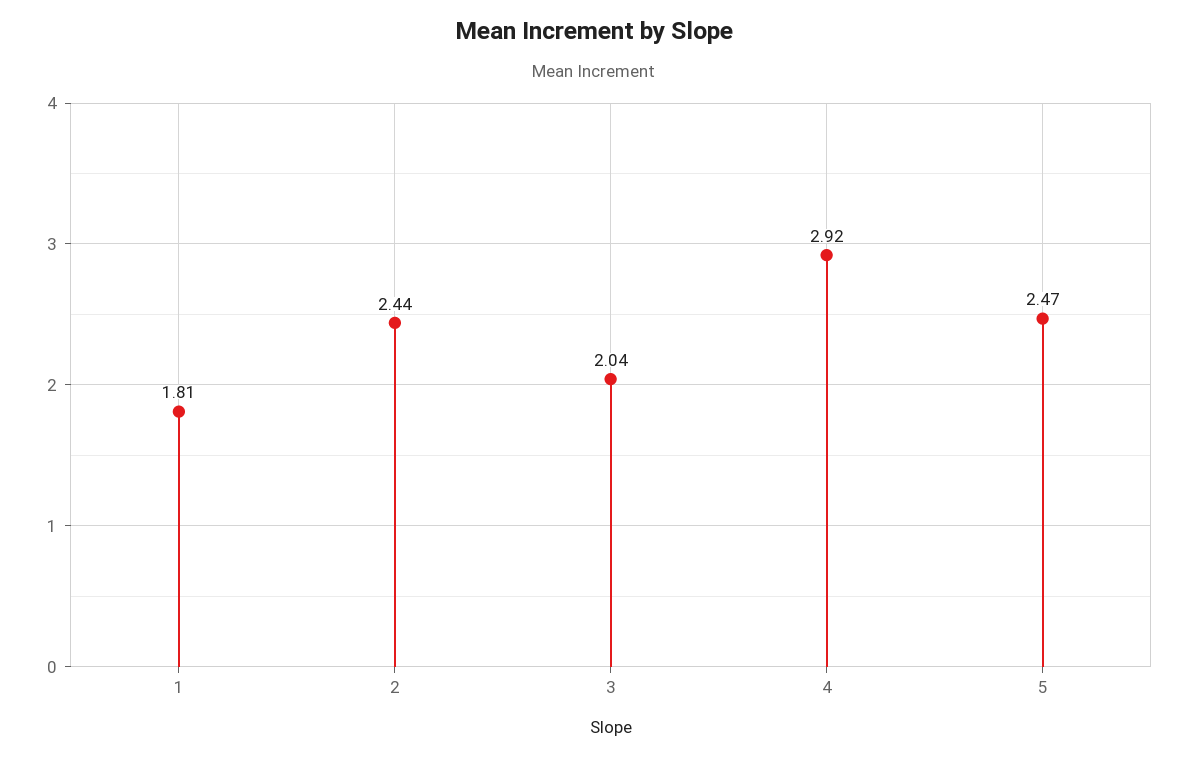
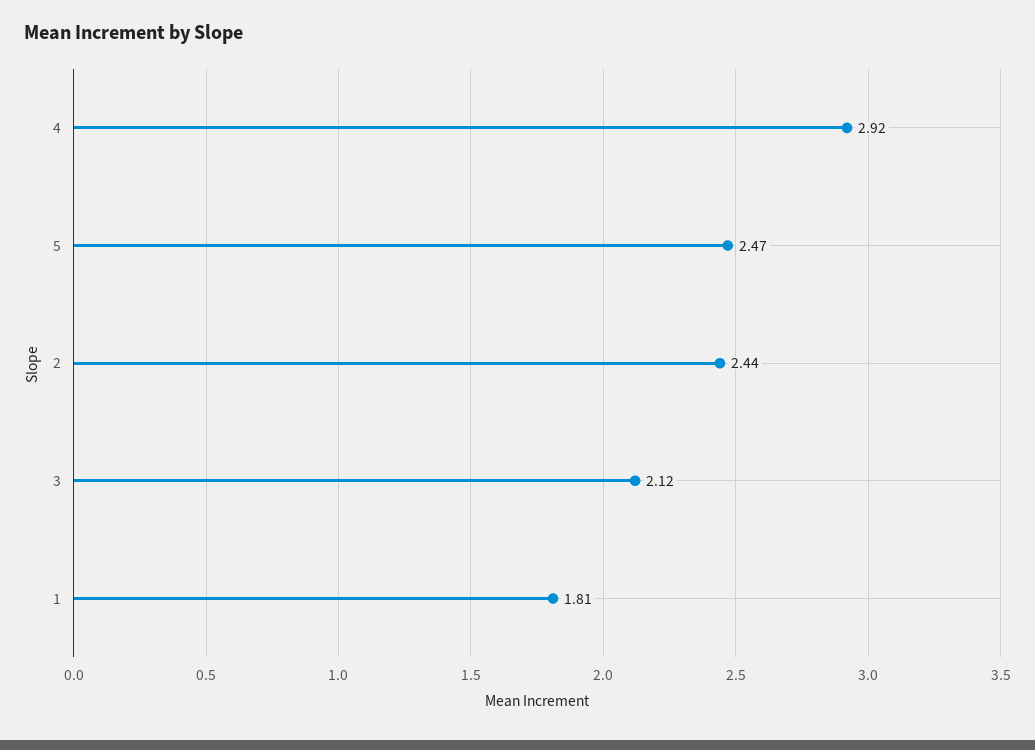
3: 2.04 -> 2.12

